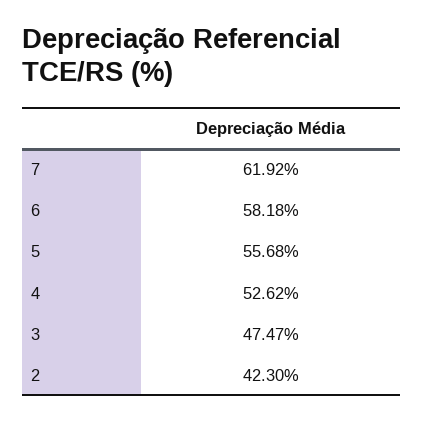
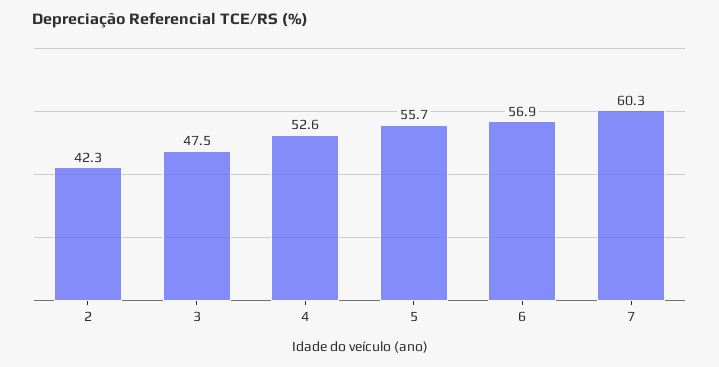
7: 61.92 -> 60.3
6: 58.18 -> 56.9

